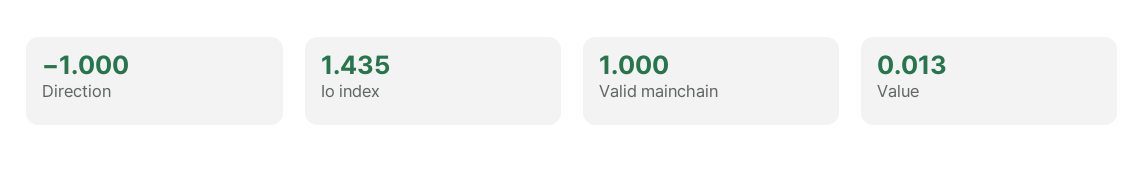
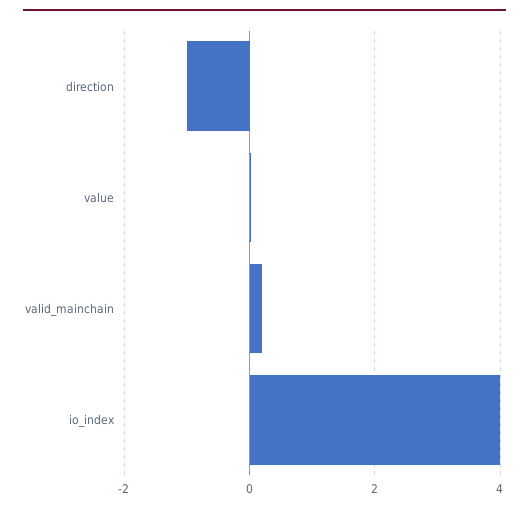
Io index: 1.435 -> 4
Valid mainchain: 1 -> 0.2

